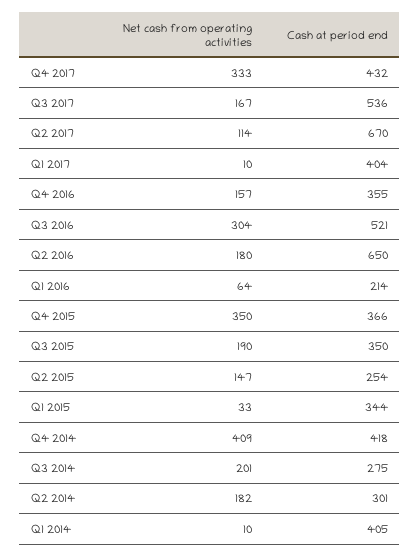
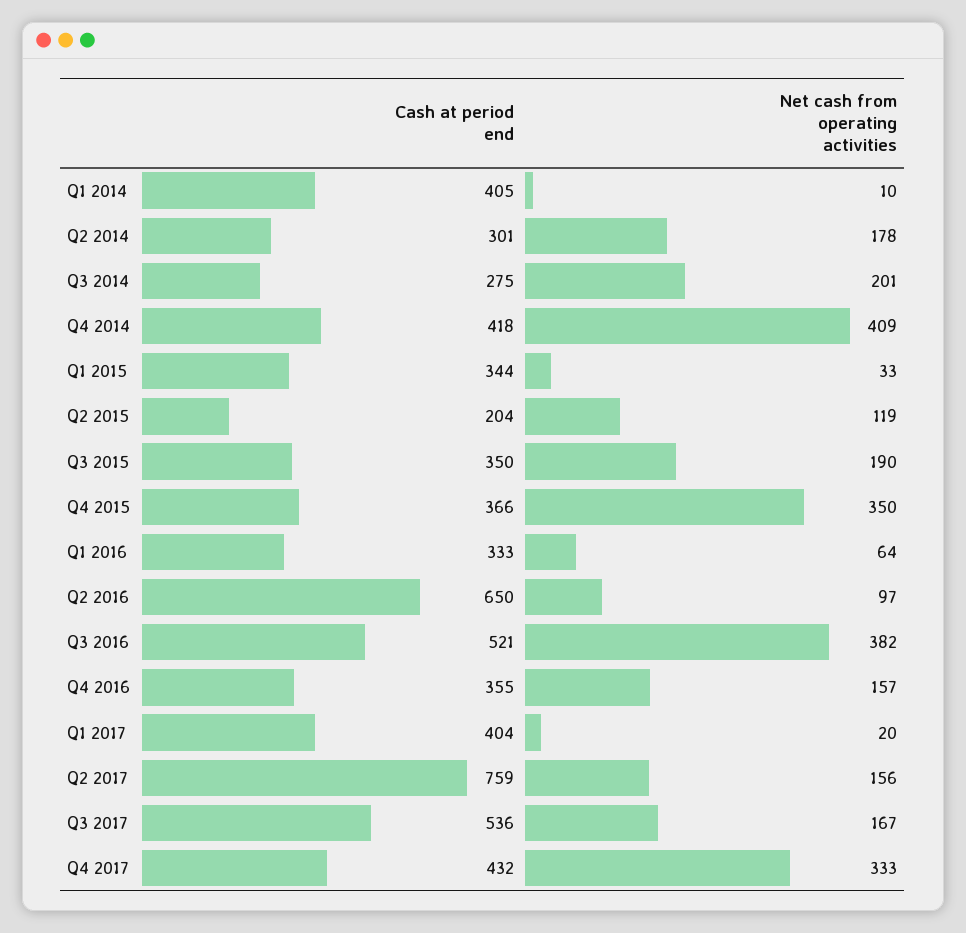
Net cash from operating activities, Q2 2017: 114 -> 156
Cash at period end, Q2 2017: 670 -> 759
Net cash from operating activities, Q1 2017: 10 -> 20
Net cash from operating activities, Q3 2016: 304 -> 382
Net cash from operating activities, Q2 2016: 180 -> 97
Cash at period end, Q1 2016: 214 -> 333
Net cash from operating activities, Q2 2015: 147 -> 119
Cash at period end, Q2 2015: 254 -> 204
Net cash from operating activities, Q2 2014: 182 -> 178

